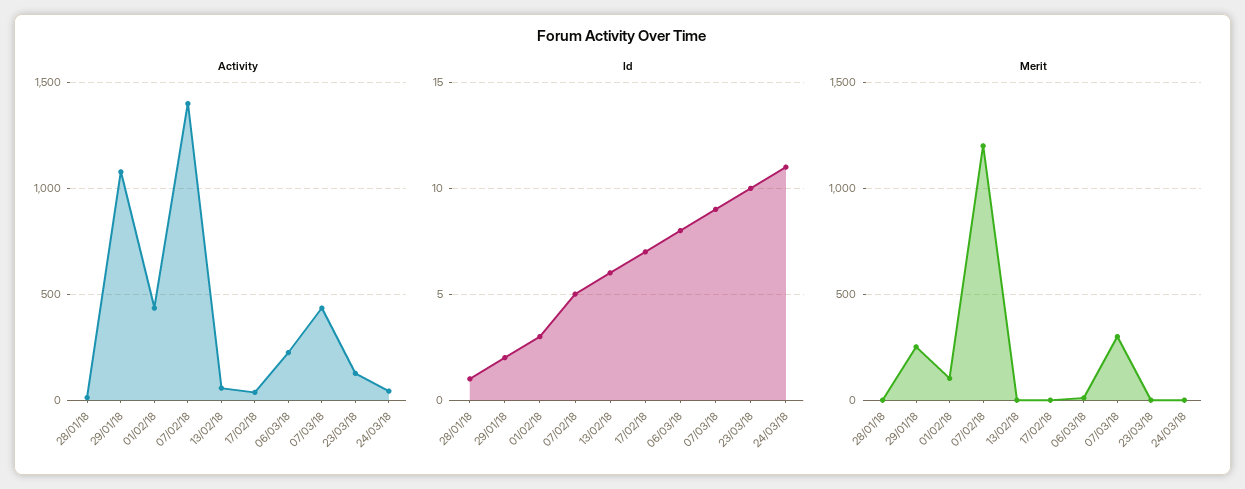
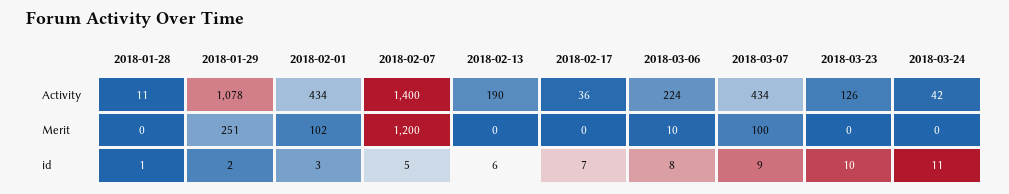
Activity, 13/02/18: 50 -> 190
Merit, 07/03/18: 300 -> 100

